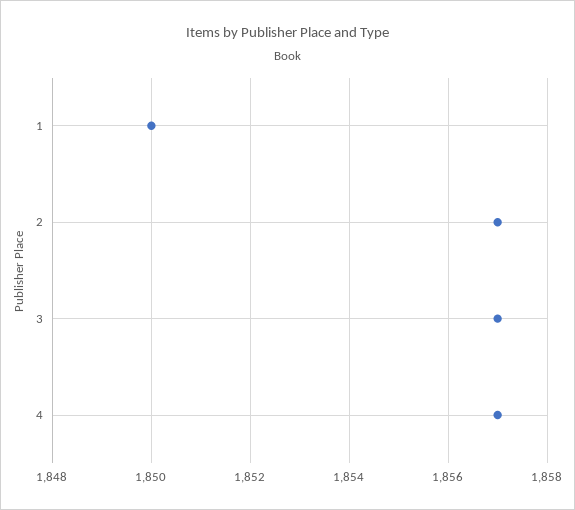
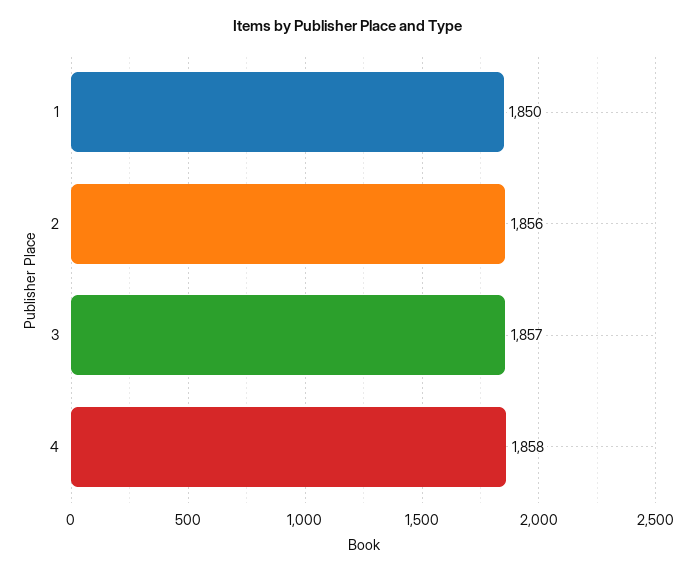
2: 1857 -> 1856
4: 1857 -> 1858

